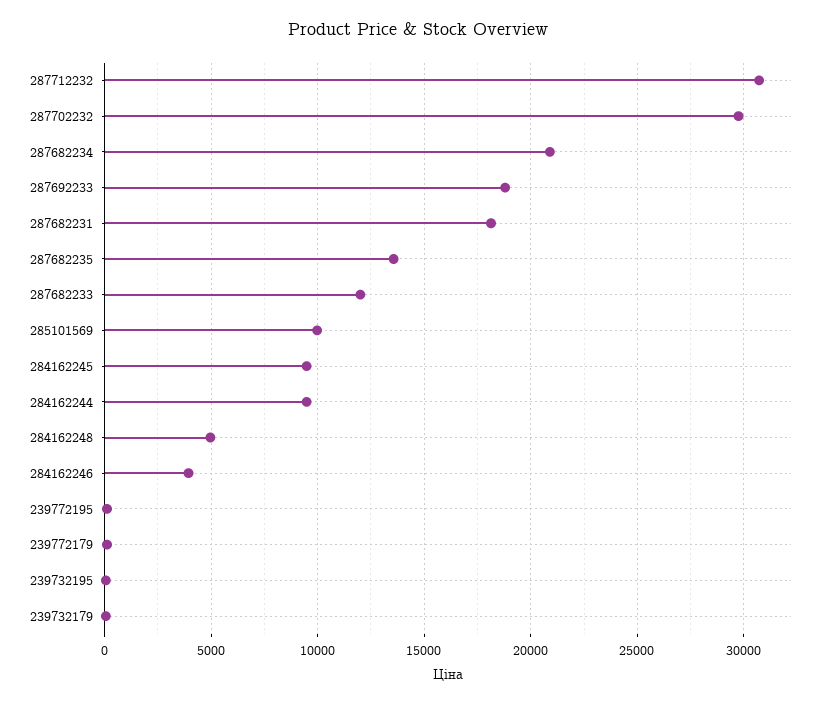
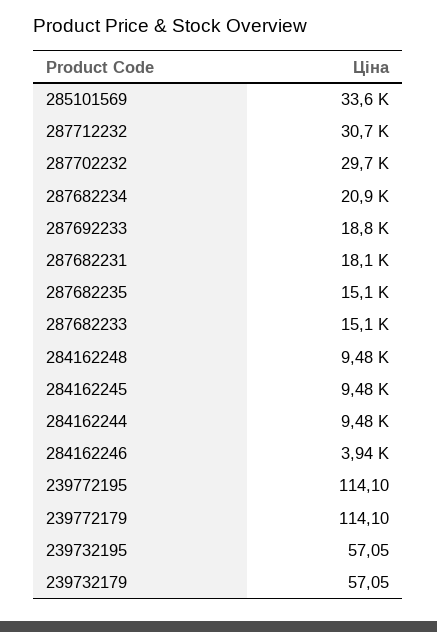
287682235: 13500 -> 15100
287682233: 12000 -> 15100
285101569: 10000 -> 33600
284162248: 5000 -> 9480

